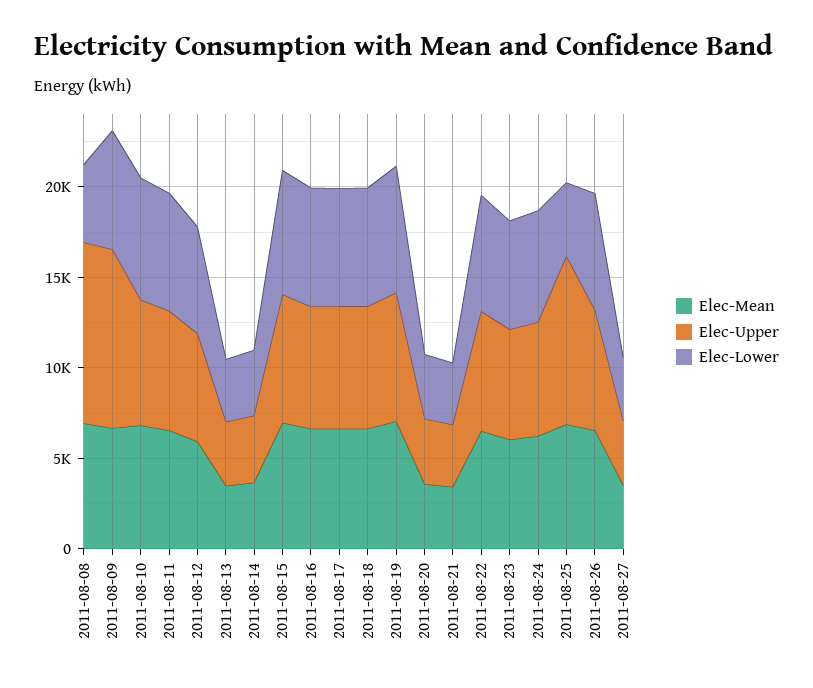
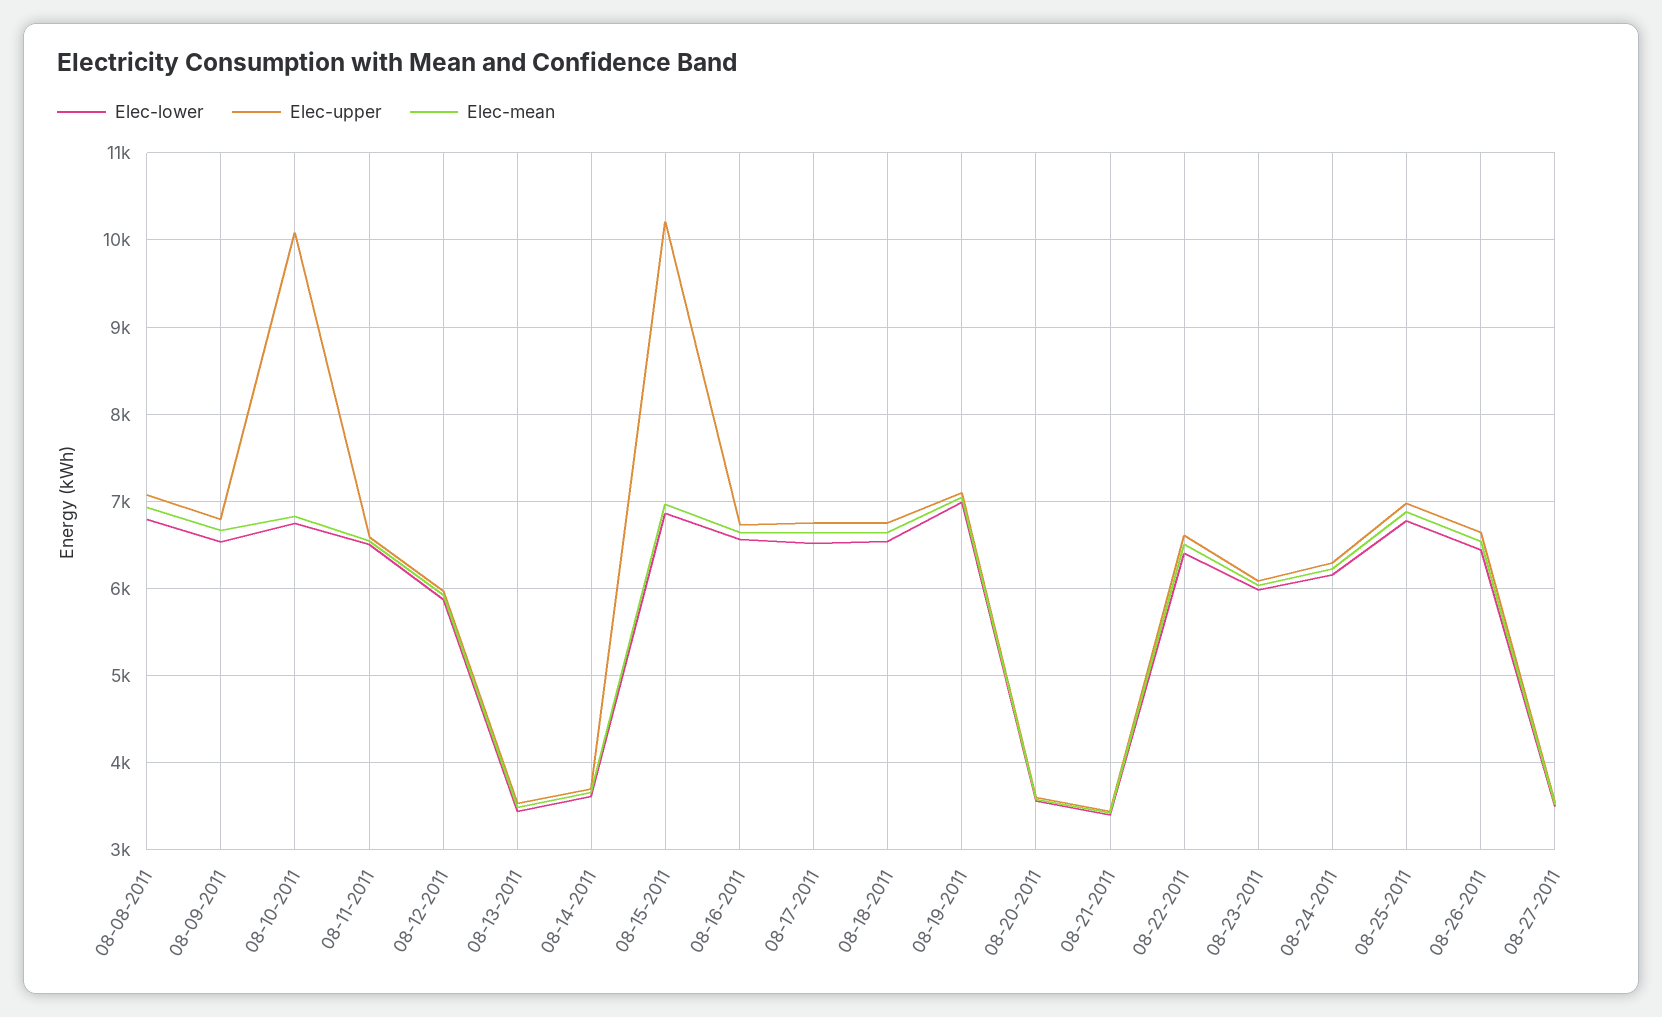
Elec-Upper, 2011-08-08: 10000 -> 7100
Elec-Lower, 2011-08-08: 4000 -> 6800
Elec-Upper, 2011-08-09: 10000 -> 6800
Elec-Upper, 2011-08-10: 7000 -> 10100
Elec-Upper, 2011-08-15: 7000 -> 10200
Elec-Upper, 2011-08-25: 9000 -> 7000
Elec-Lower, 2011-08-25: 4000 -> 6800

